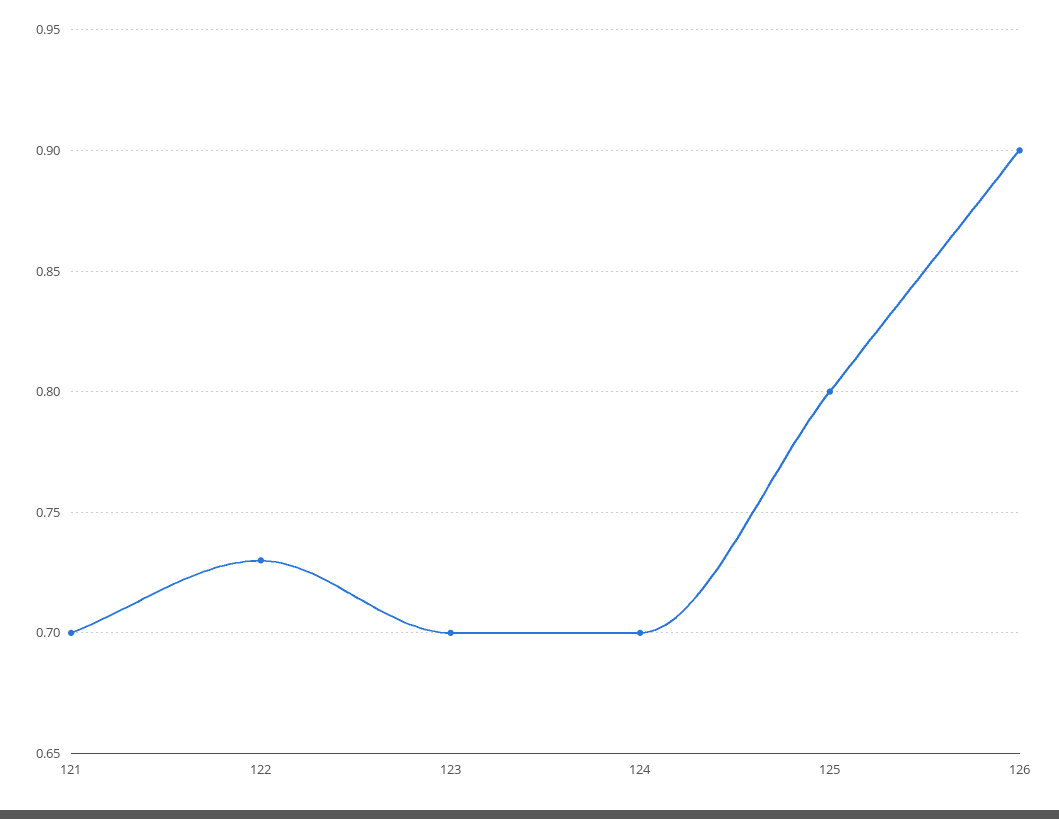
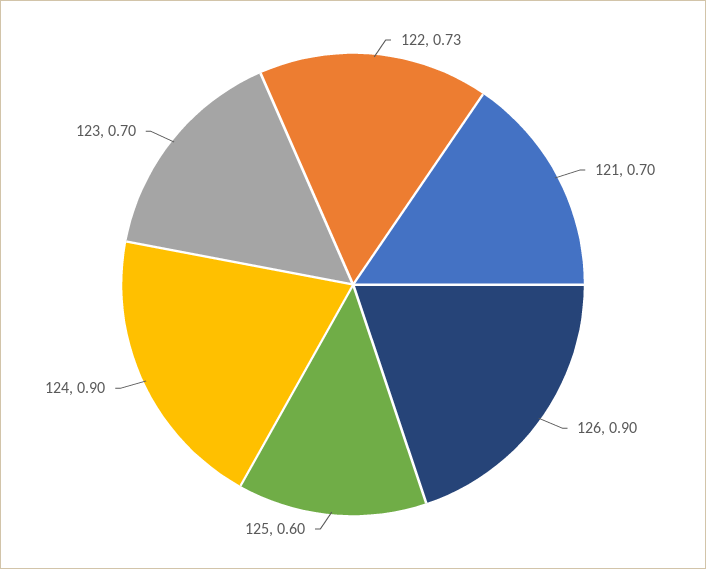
124: 0.7 -> 0.9
125: 0.8 -> 0.6

